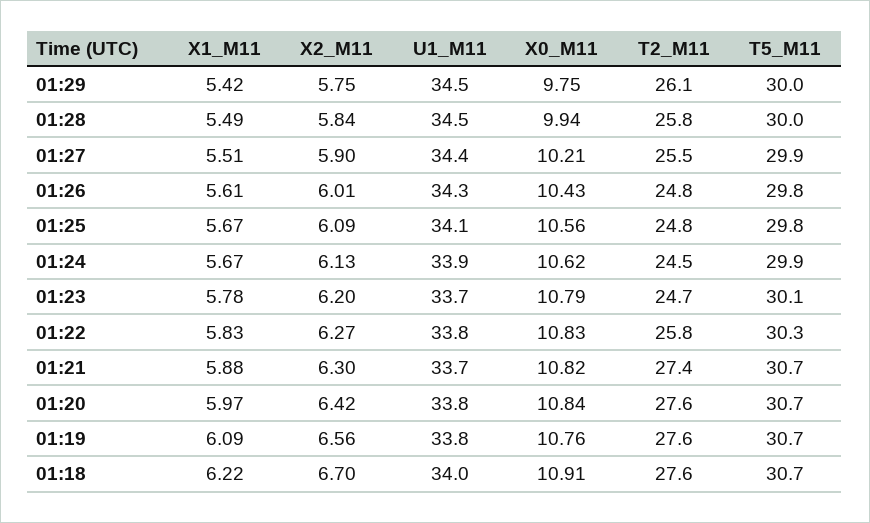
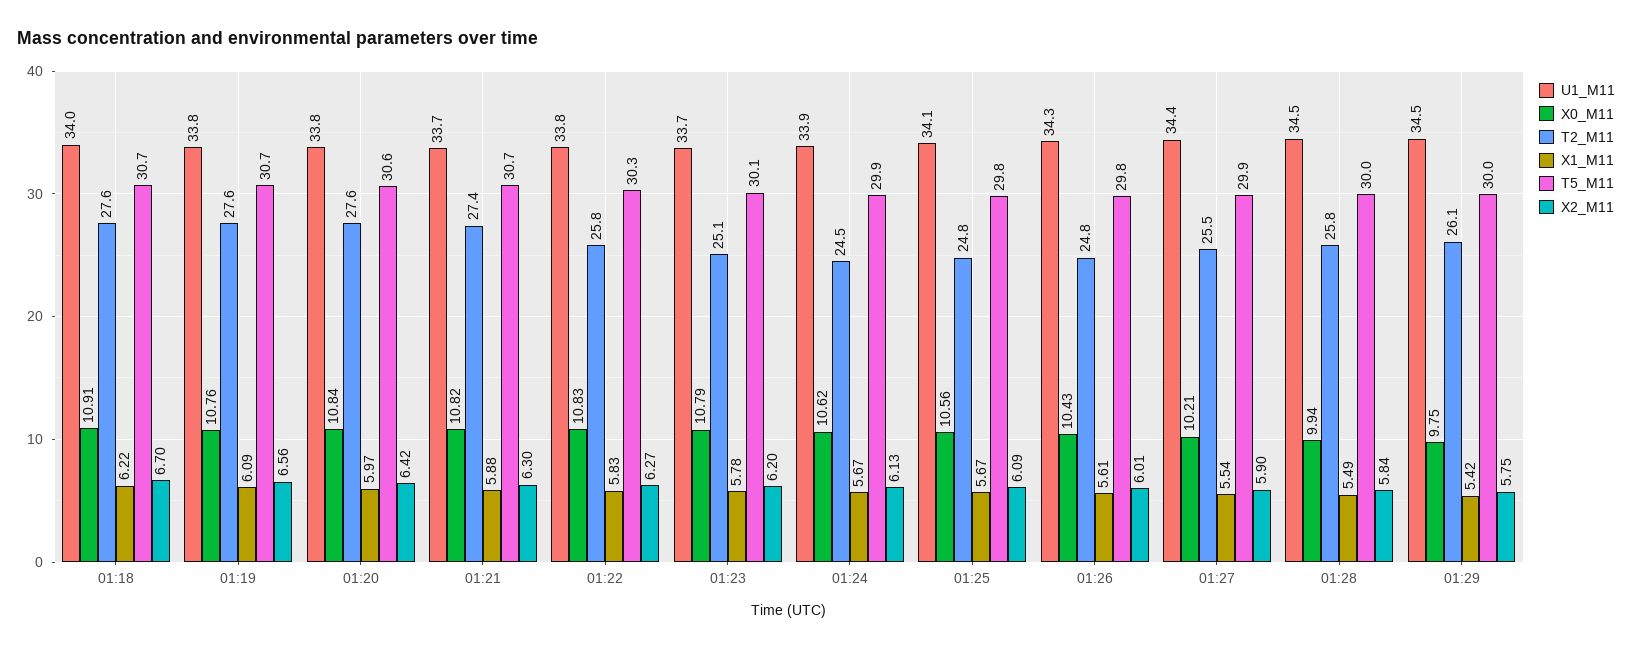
X1_M11, 01:27: 5.51 -> 5.54
T2_M11, 01:23: 24.7 -> 25.1
T5_M11, 01:20: 30.7 -> 30.6

